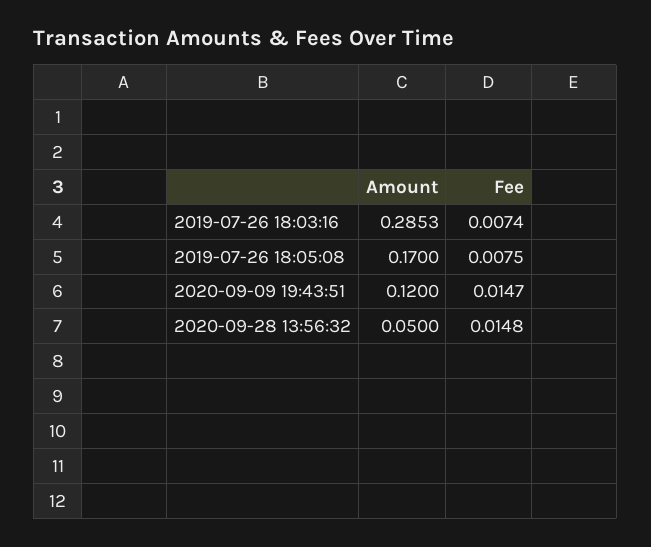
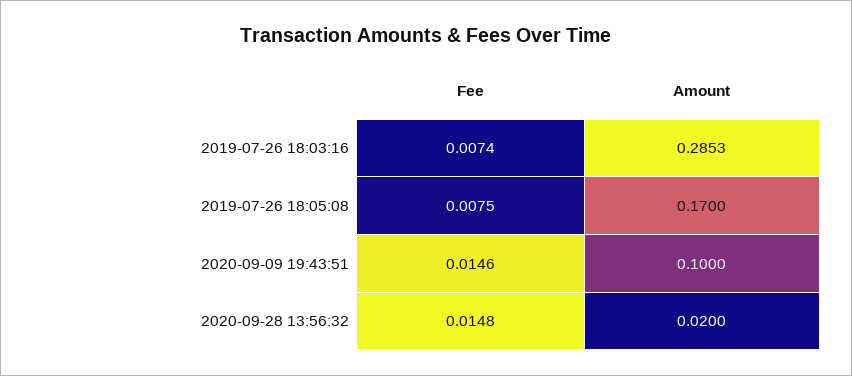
Amount, 2020-09-09 19:43:51: 0.12 -> 0.1
Fee, 2020-09-09 19:43:51: 0.0147 -> 0.0146
Amount, 2020-09-28 13:56:32: 0.05 -> 0.02

